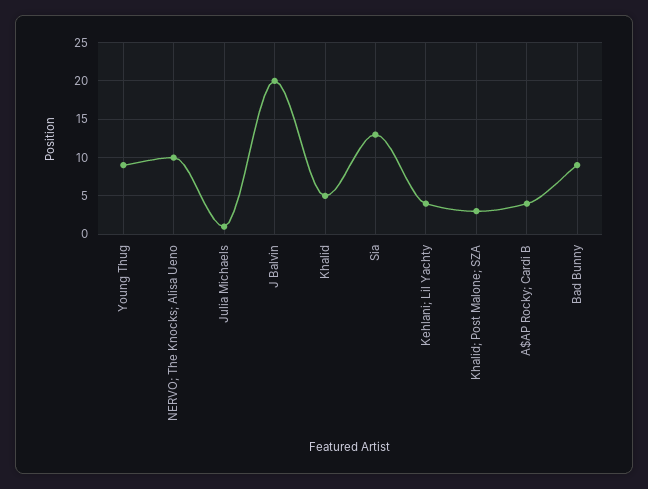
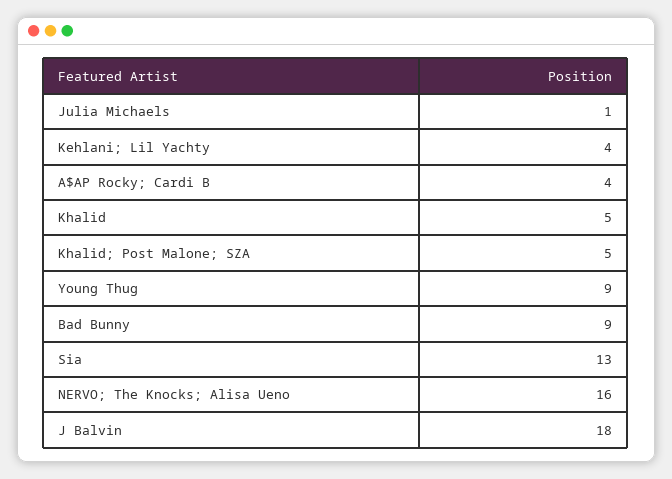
NERVO; The Knocks; Alisa Ueno: 10 -> 16
J Balvin: 20 -> 18
Khalid; Post Malone; SZA: 3 -> 5

